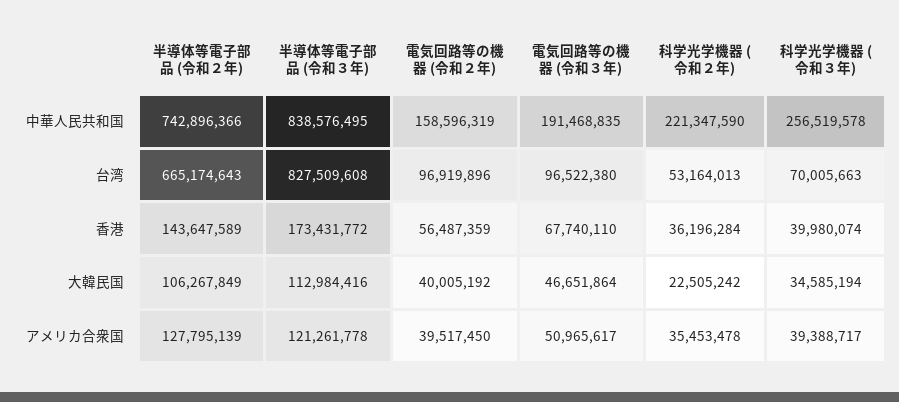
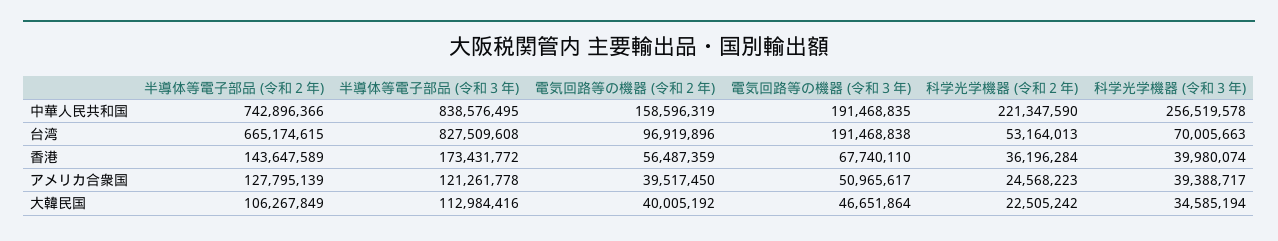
半導体等電子部品 (令和２年), 台湾: 665174643 -> 665174615
電気回路等の機器 (令和３年), 台湾: 96522380 -> 191468838
科学光学機器 (令和２年), アメリカ合衆国: 35453478 -> 24568223

